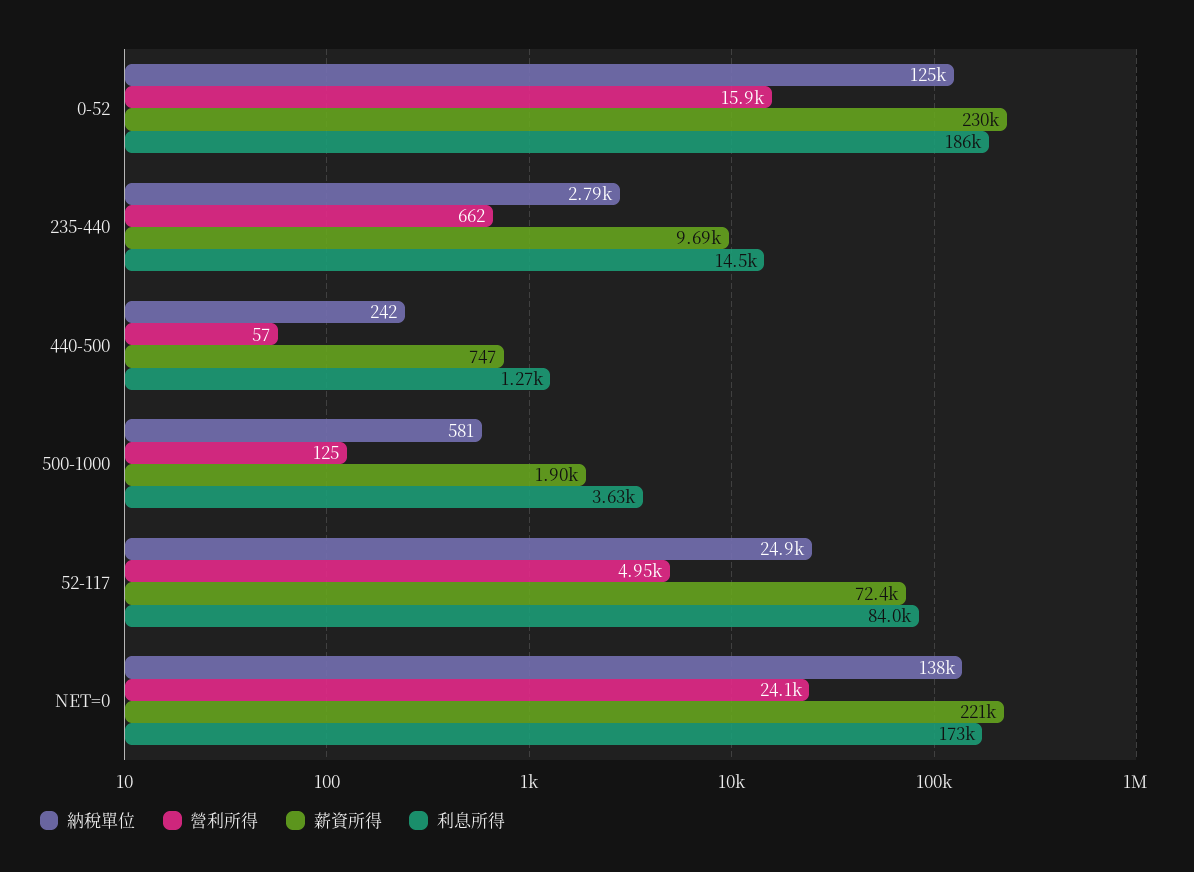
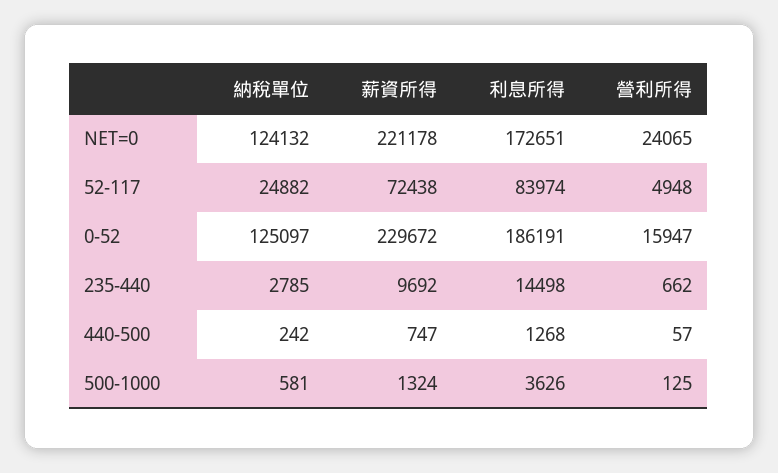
薪資所得, 500-1000: 1900 -> 1324
納稅單位, NET=0: 138000 -> 124132

